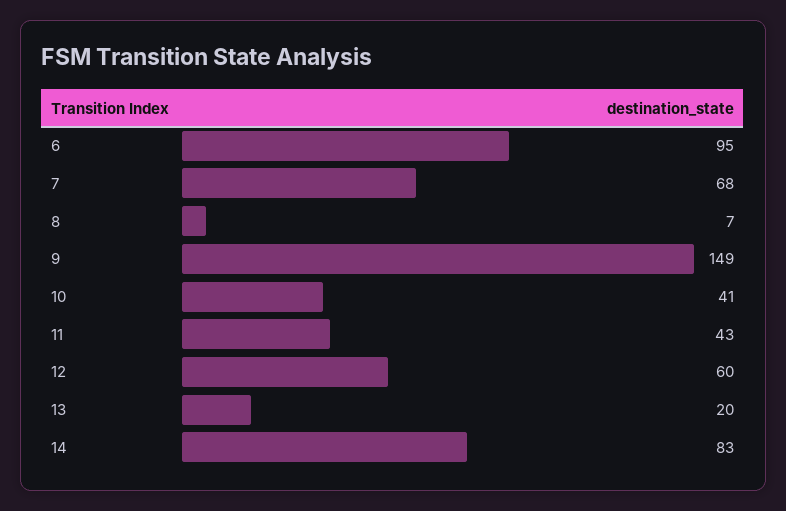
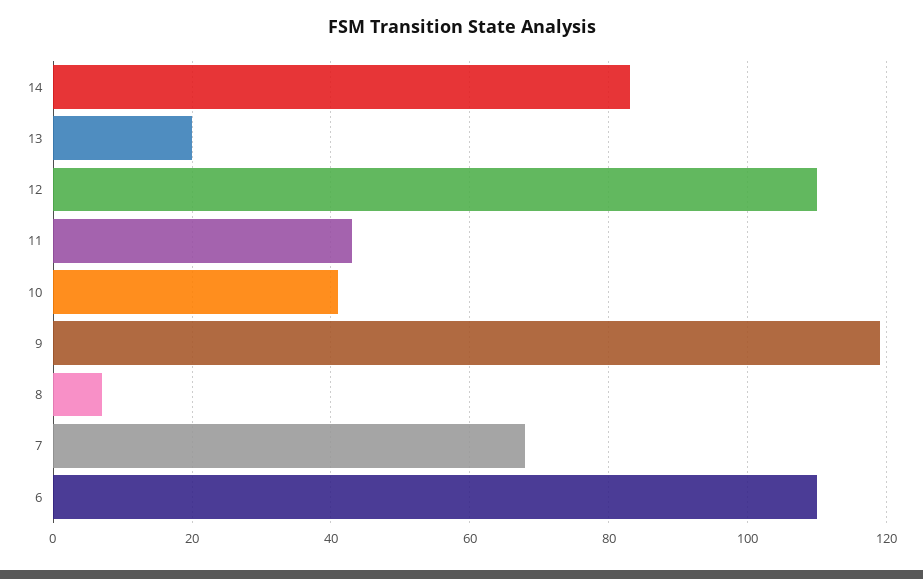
6: 95 -> 110
9: 149 -> 120
12: 60 -> 110

